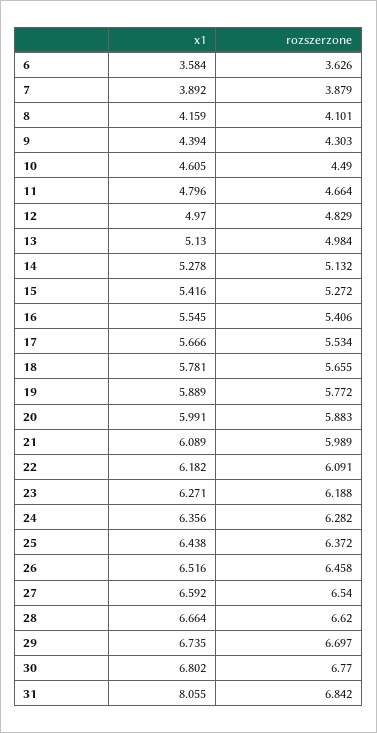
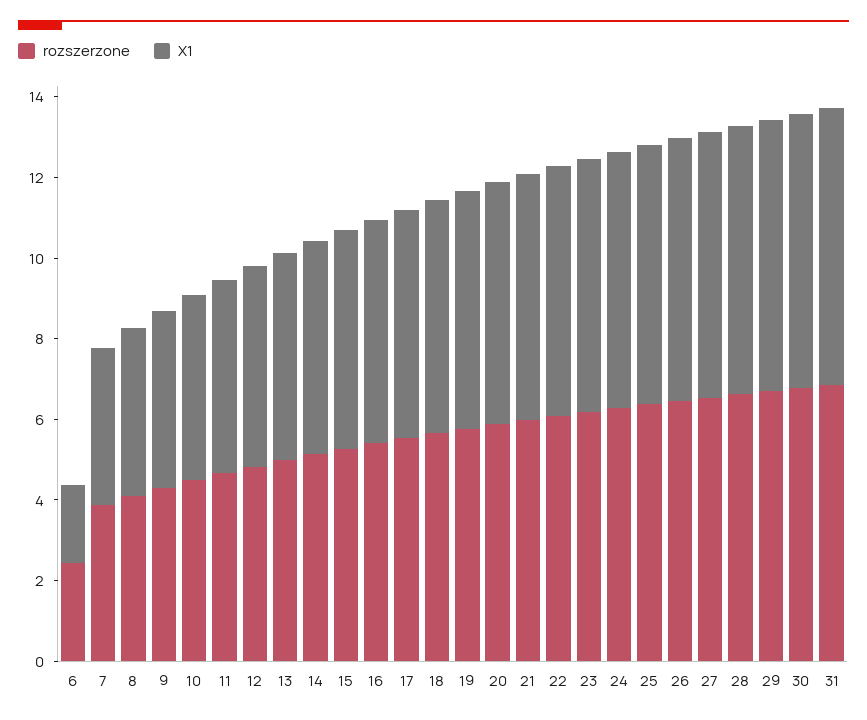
x1, 6: 3.584 -> 2
rozszerzone, 6: 3.626 -> 2.5
x1, 31: 8.055 -> 7

